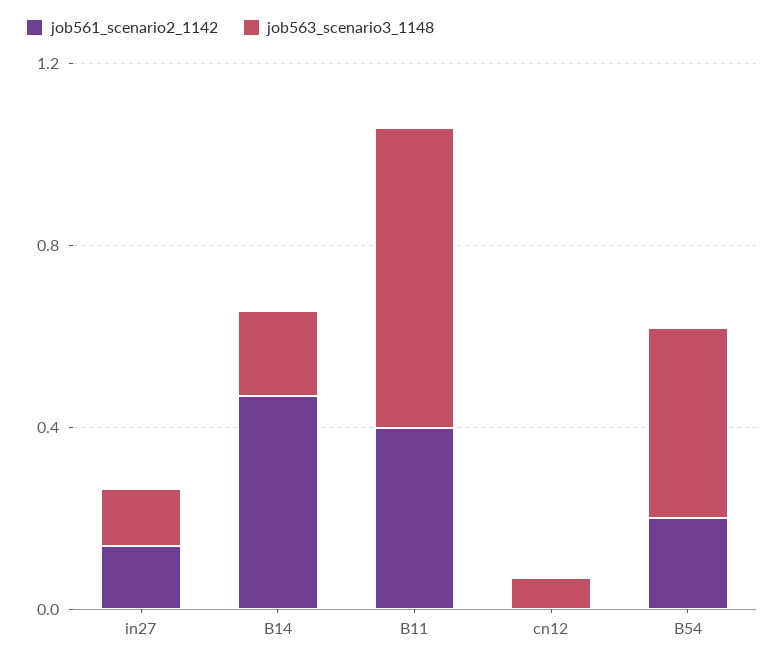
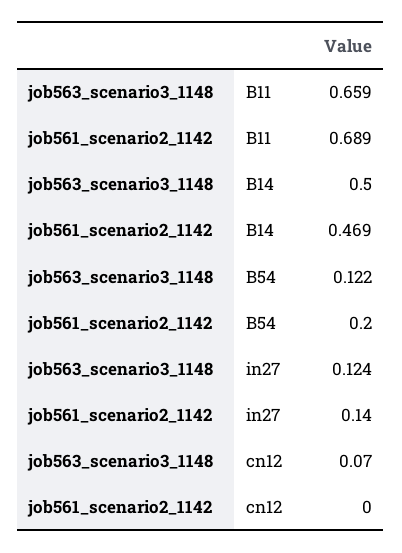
job563_scenario3_1148, B14: 0.2 -> 0.5
job561_scenario2_1142, B11: 0.4 -> 0.689
job563_scenario3_1148, B54: 0.4 -> 0.122

